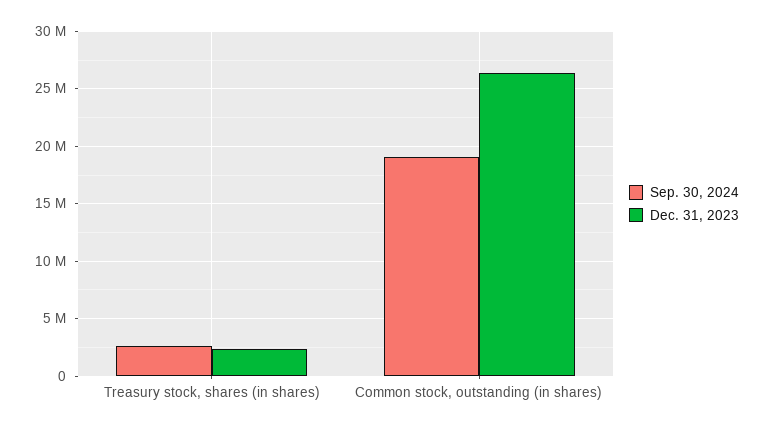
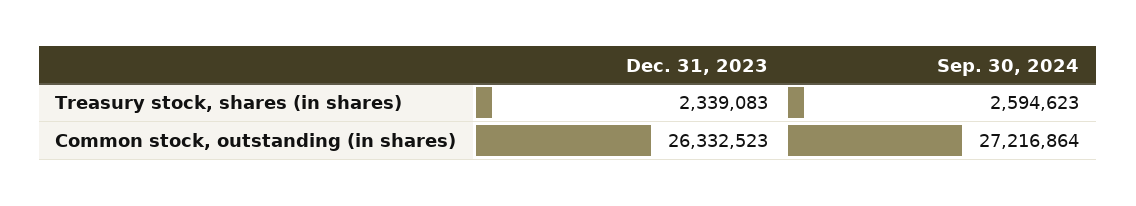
Sep. 30, 2024, Common stock, outstanding (in shares): 19000000 -> 27216864

